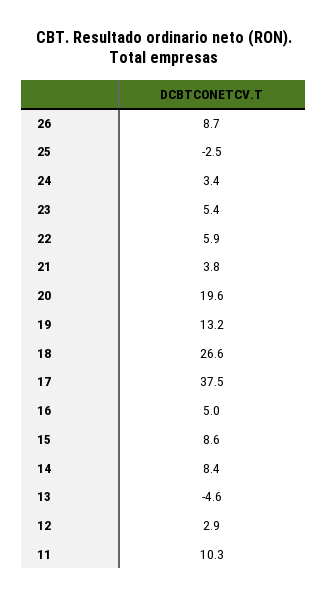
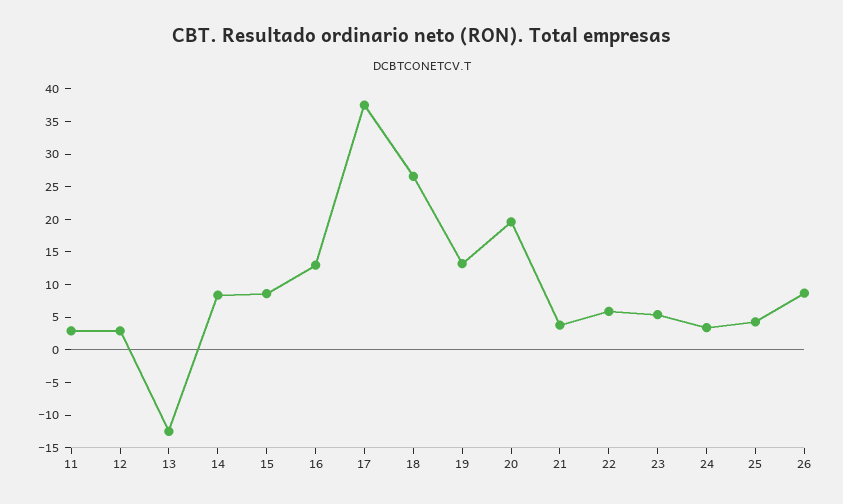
25: -2.5 -> 5
16: 5 -> 12.5
13: -4.6 -> -12.5
11: 10.3 -> 2.5

